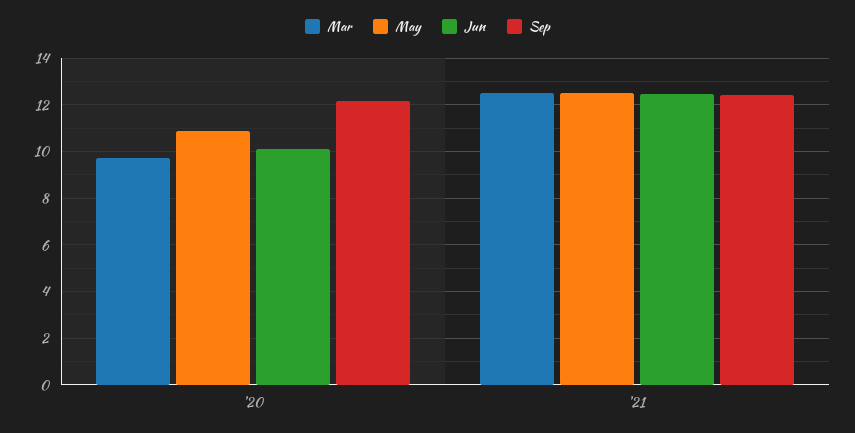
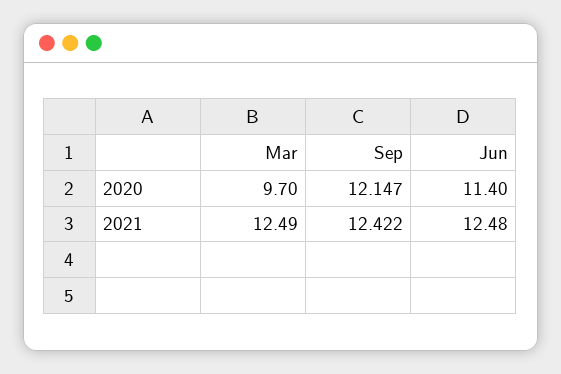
May, '20: 11 -> none
Jun, '20: 10 -> 11.4
May, '21: 12.5 -> none

